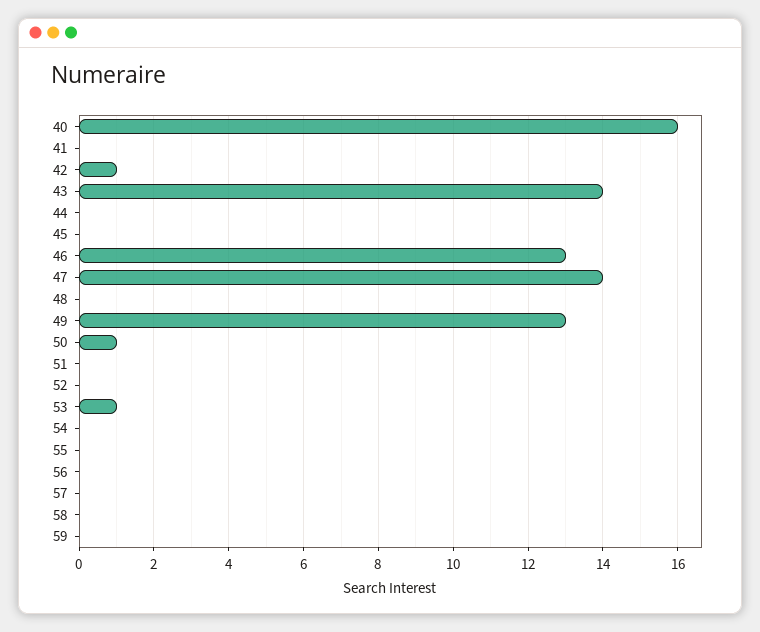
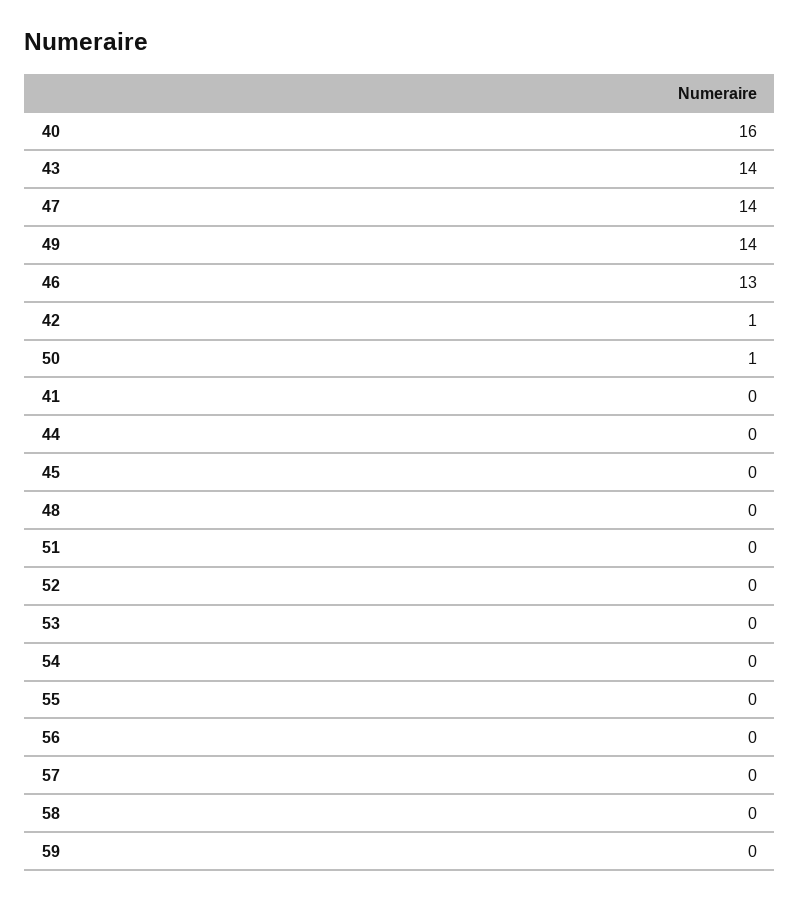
49: 13 -> 14
53: 1 -> 0

